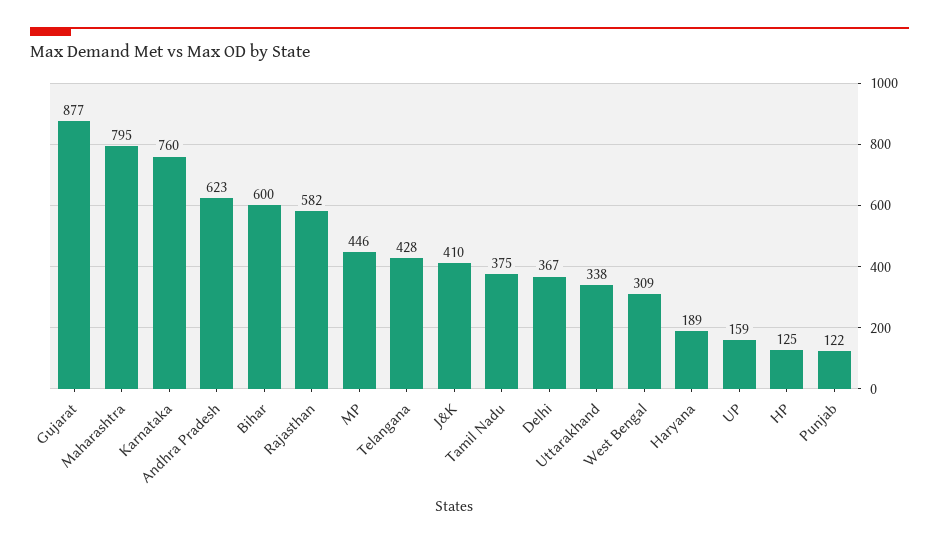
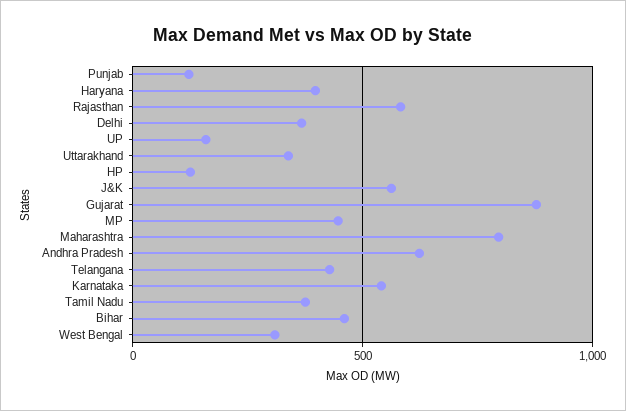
Karnataka: 760 -> 550
Bihar: 600 -> 450
J&K: 410 -> 550
Haryana: 189 -> 400

